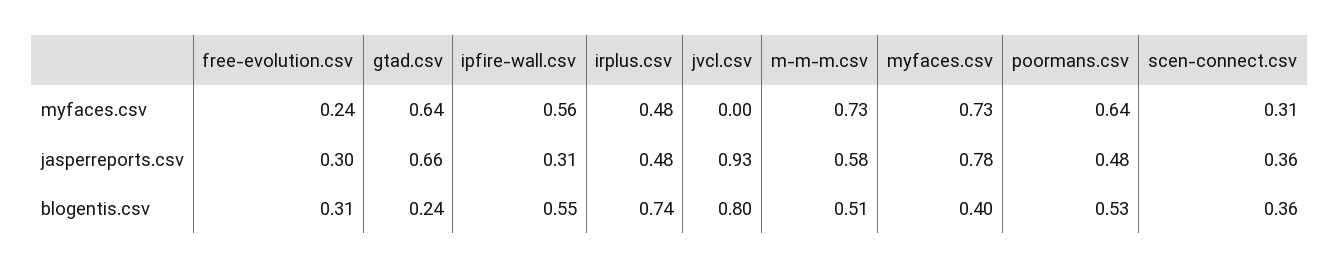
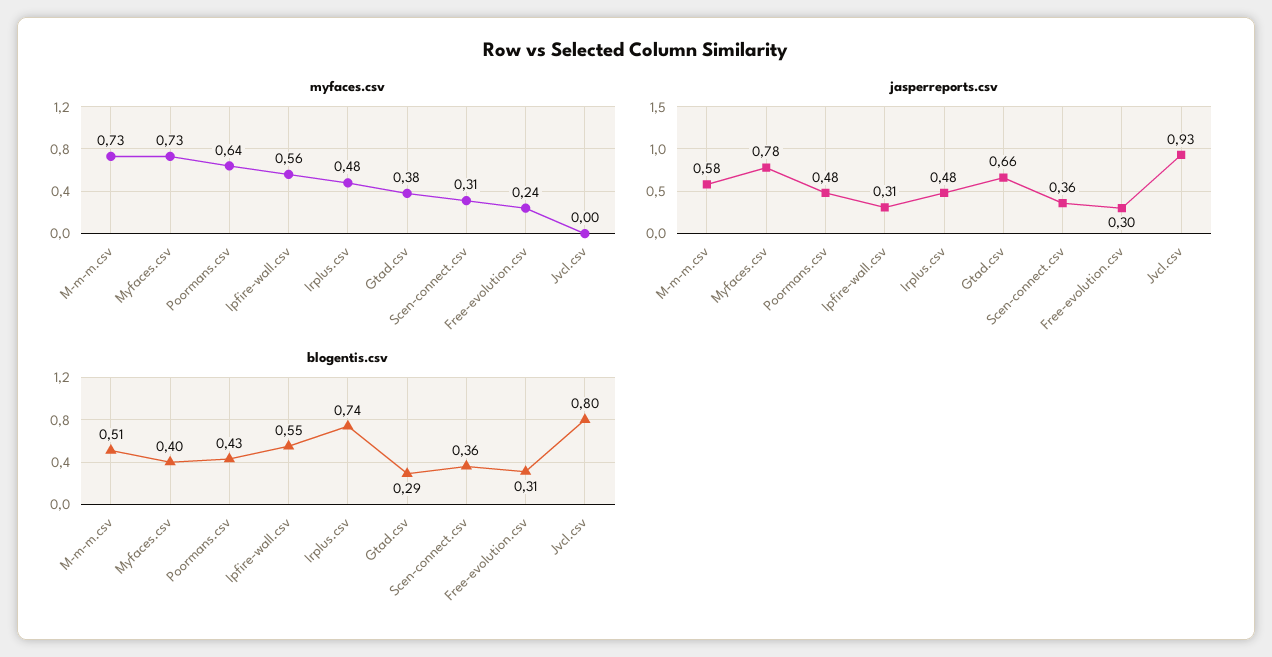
myfaces.csv, gtad.csv: 0.64 -> 0.38
blogentis.csv, gtad.csv: 0.24 -> 0.29
blogentis.csv, poormans.csv: 0.53 -> 0.43

